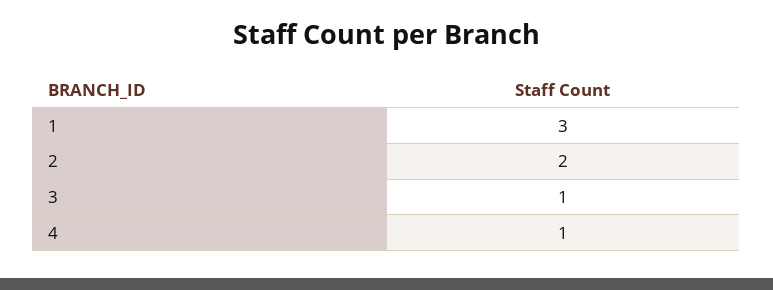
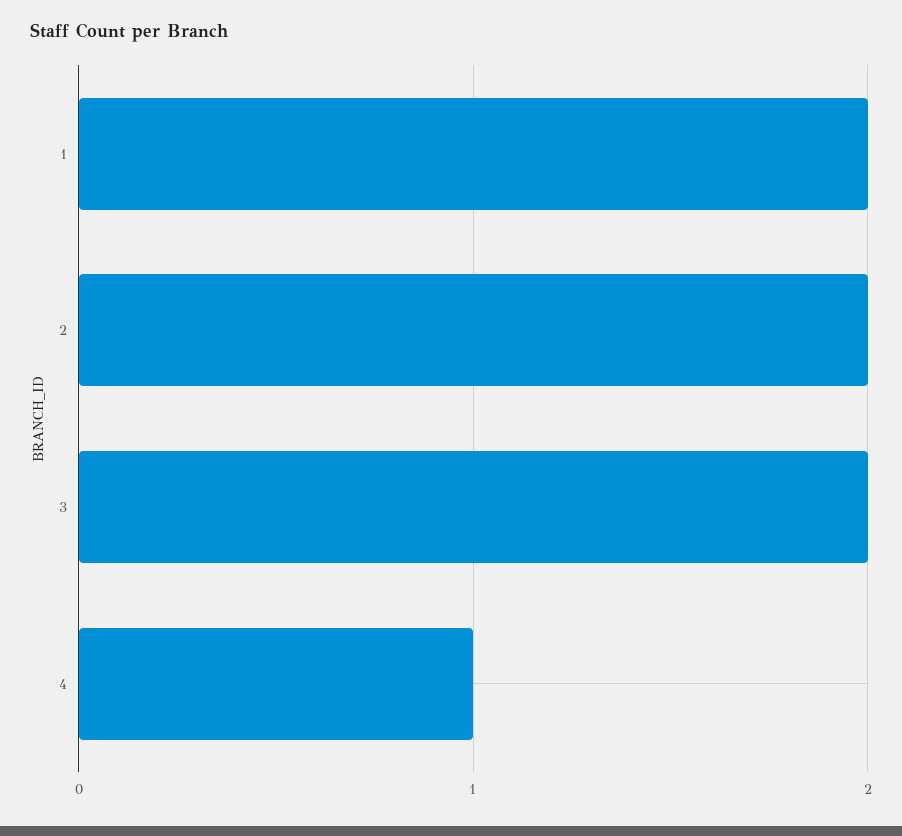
1: 3 -> 2
3: 1 -> 2

